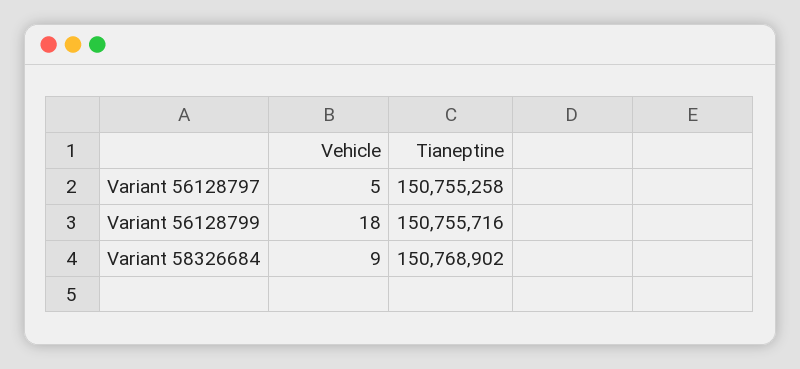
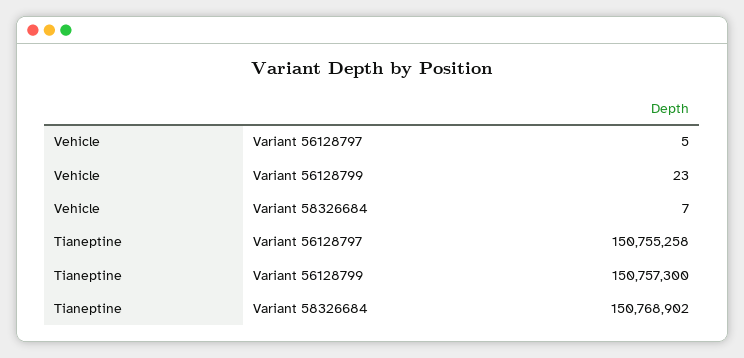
Vehicle, Variant 56128799: 18 -> 23
Tianeptine, Variant 56128799: 150755716 -> 150757300
Vehicle, Variant 58326684: 9 -> 7

